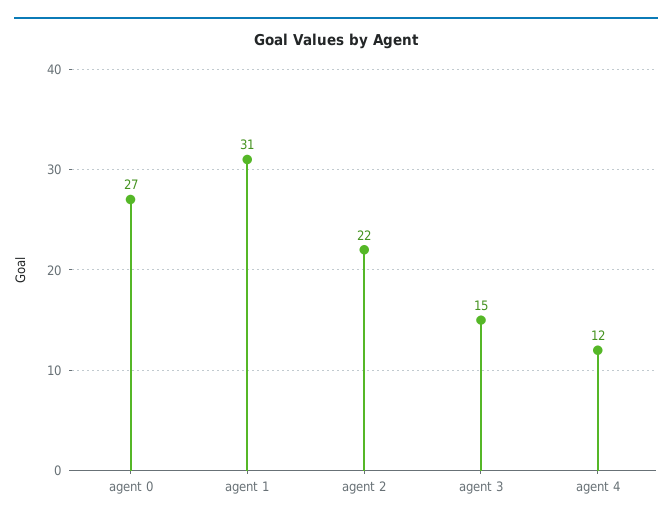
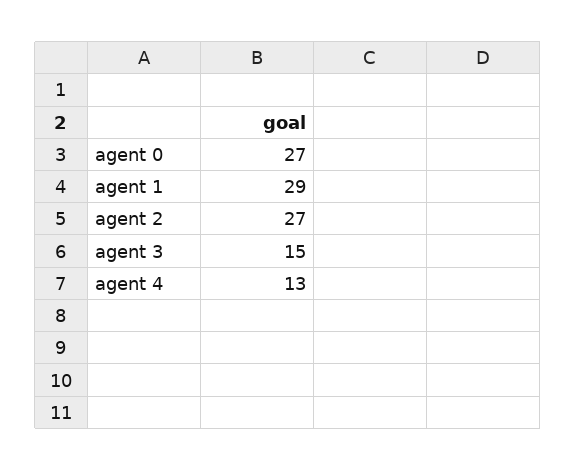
agent 1: 31 -> 29
agent 2: 22 -> 27
agent 4: 12 -> 13

